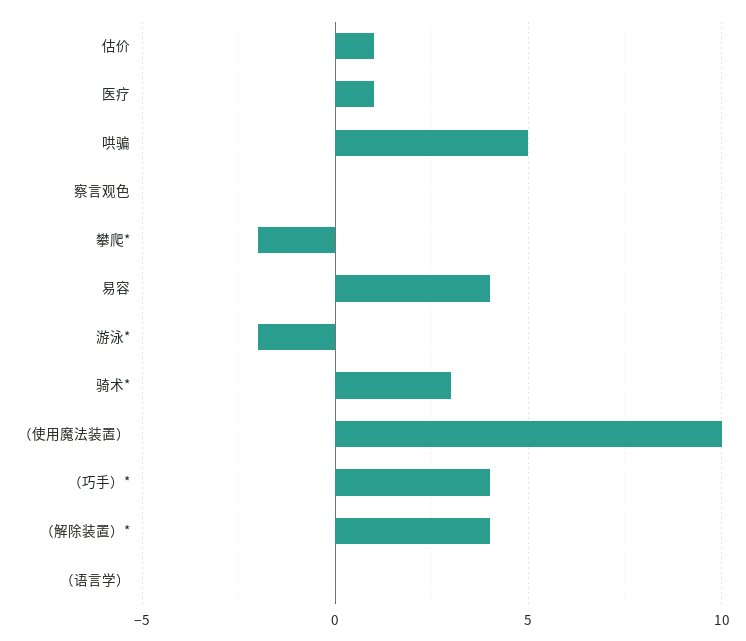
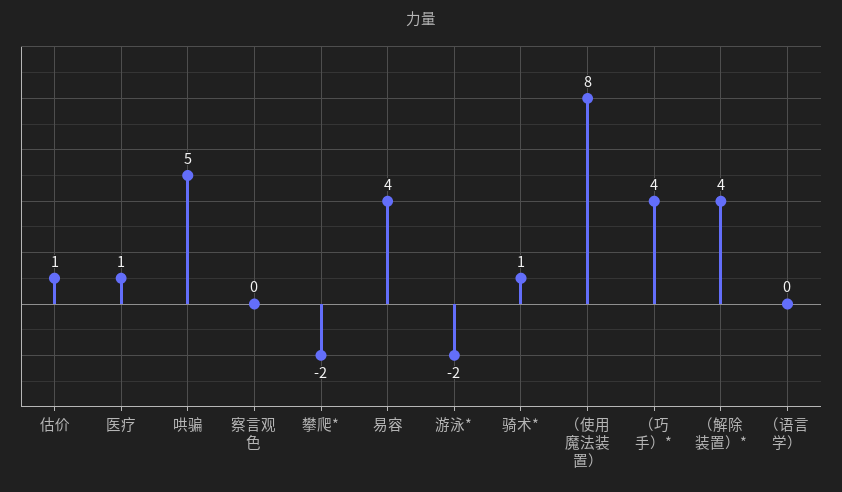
骑术*: 3 -> 1
（使用魔法装置）: 10 -> 8

